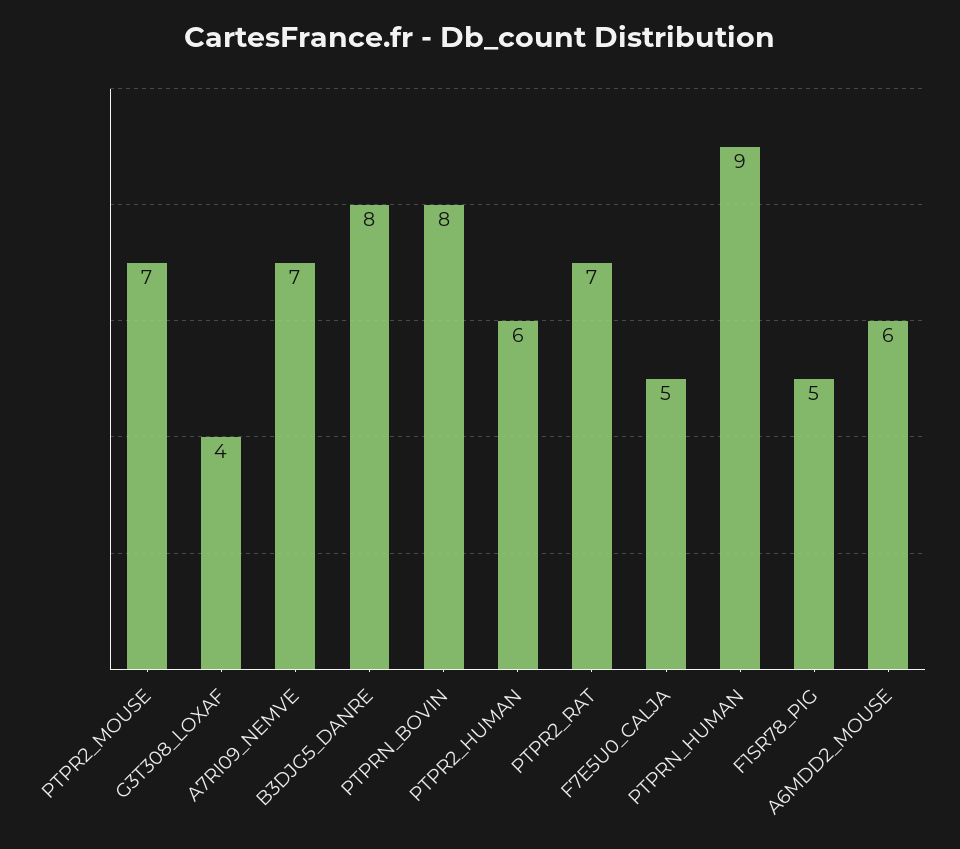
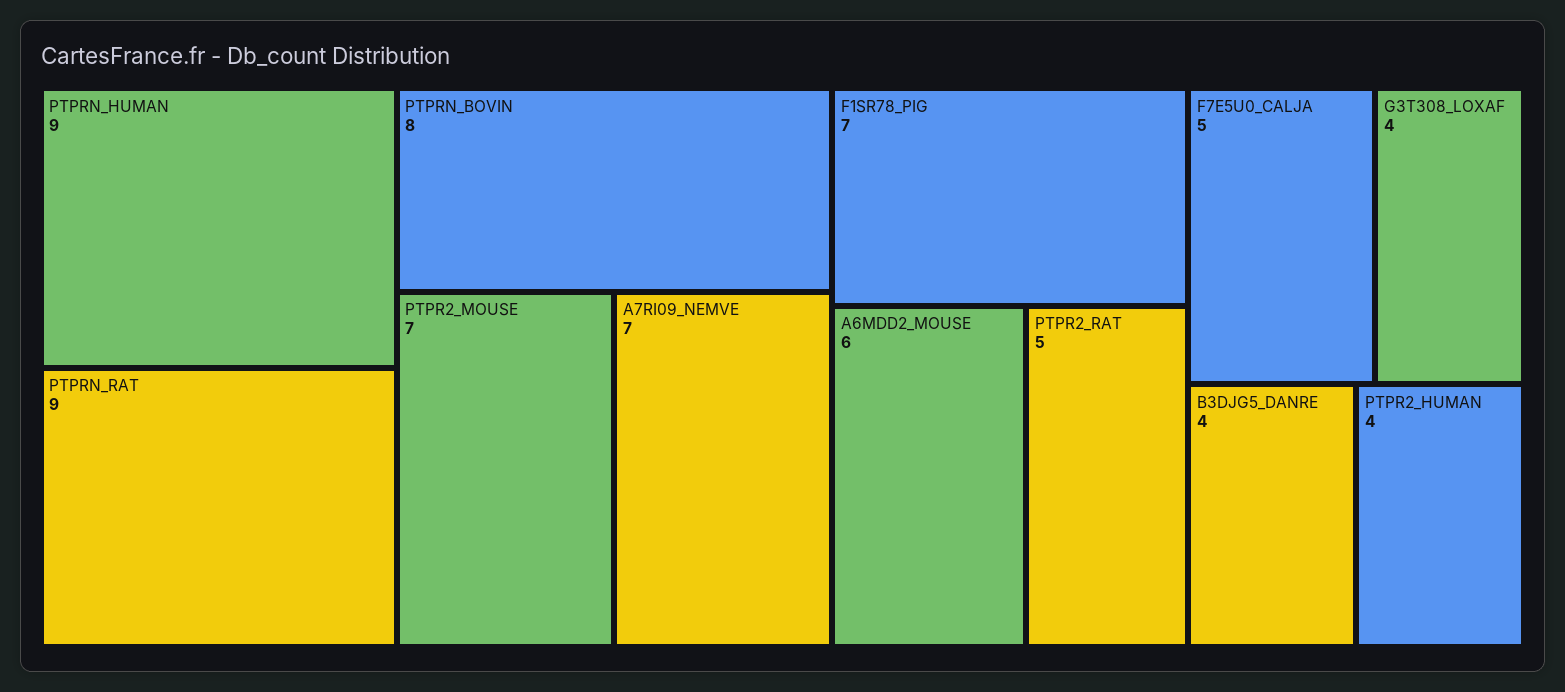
B3DJG5_DANRE: 8 -> 4
PTPR2_HUMAN: 6 -> 4
PTPR2_RAT: 7 -> 5
F1SR78_PIG: 5 -> 7
PTPRN_RAT: none -> 9

